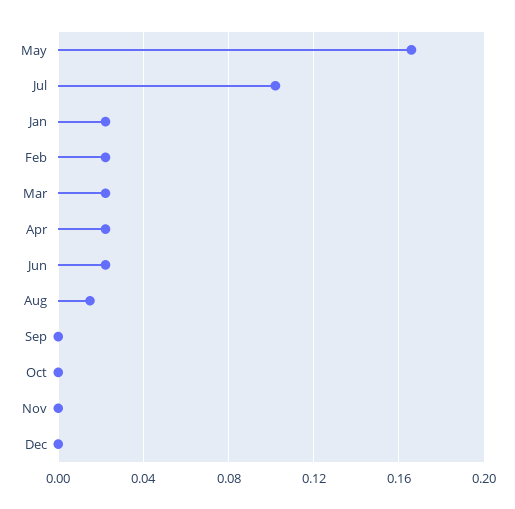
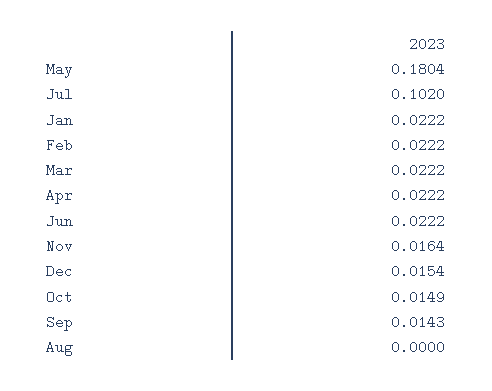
May: 0.165 -> 0.1804
Aug: 0.015 -> 0
Sep: 0 -> 0.0143
Oct: 0 -> 0.0149
Nov: 0 -> 0.0164
Dec: 0 -> 0.0154

